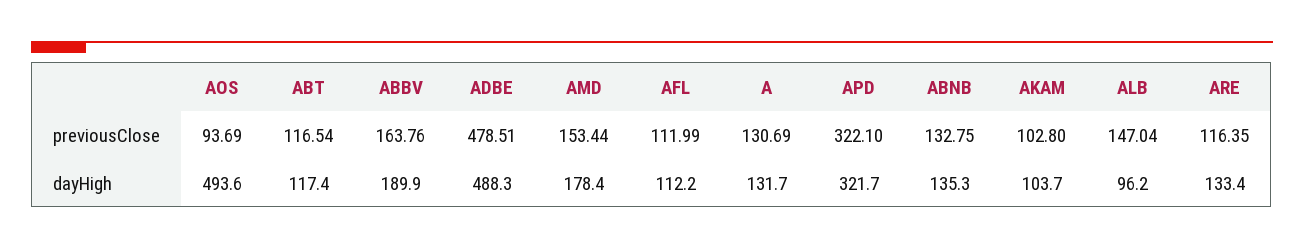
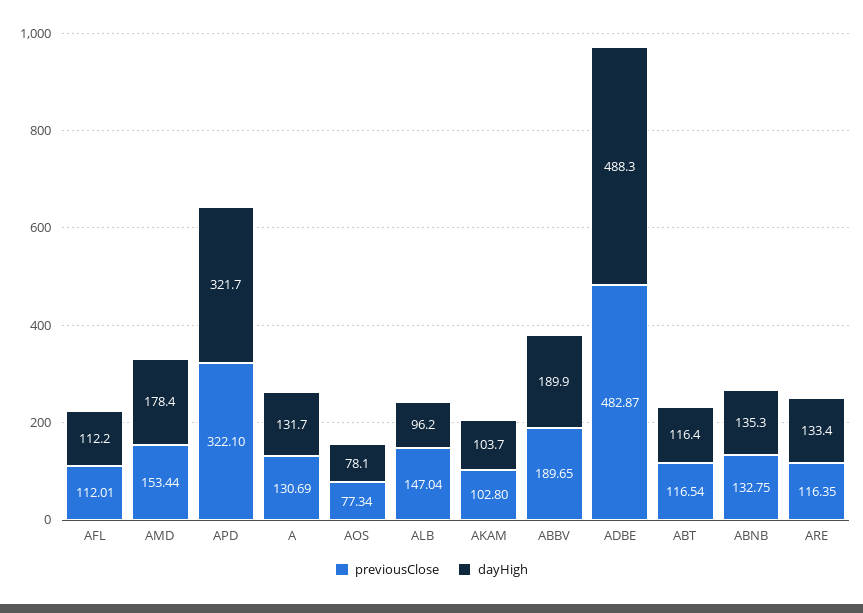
previousClose, AOS: 93.69 -> 77.34
previousClose, ABBV: 163.76 -> 189.65
previousClose, ADBE: 478.51 -> 482.87
previousClose, AFL: 111.99 -> 112.01
dayHigh, AOS: 493.6 -> 78.1
dayHigh, ABT: 117.4 -> 116.4

